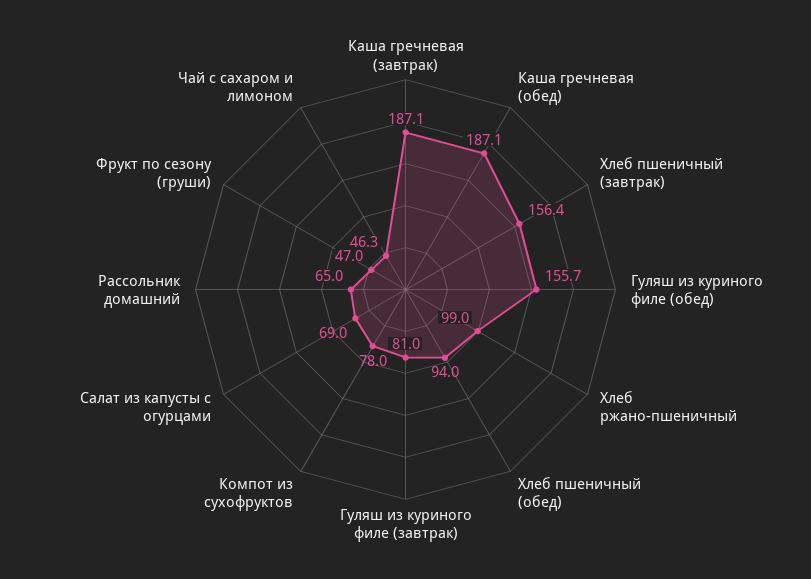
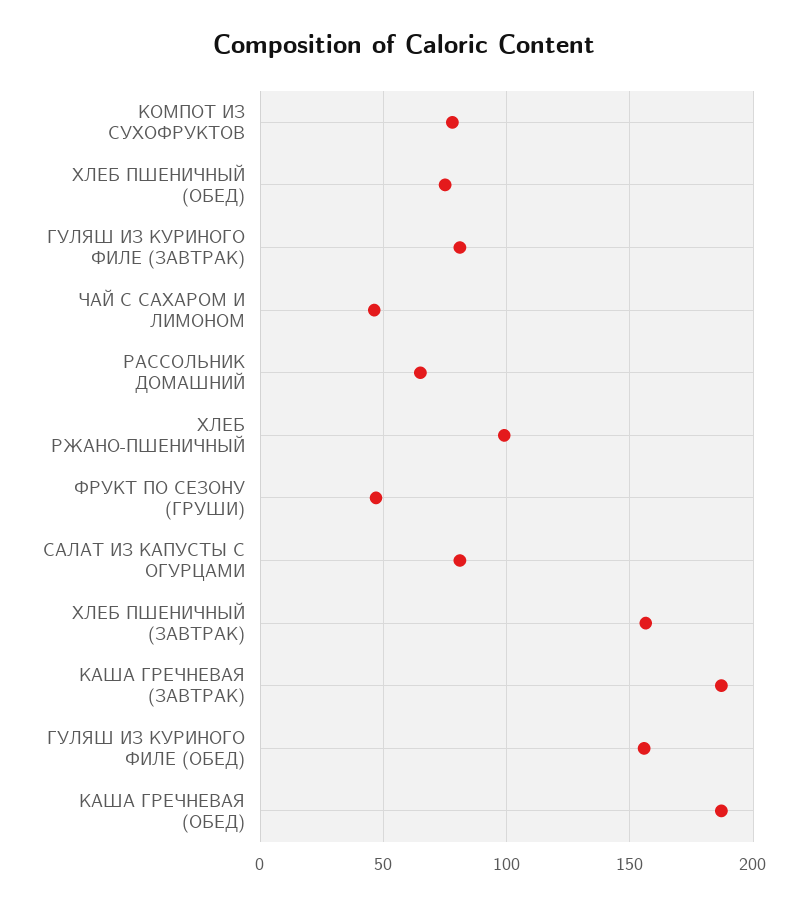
Хлеб пшеничный (обед): 94 -> 75
Салат из капусты с огурцами: 69 -> 80

